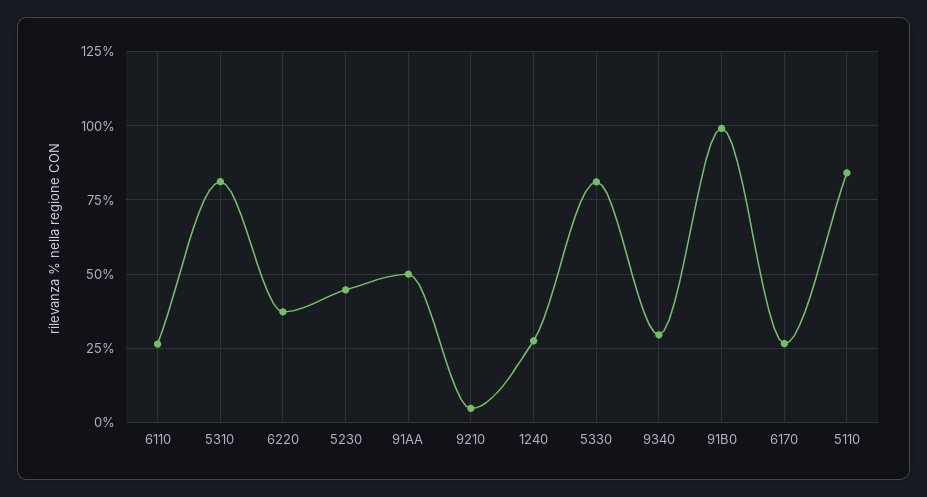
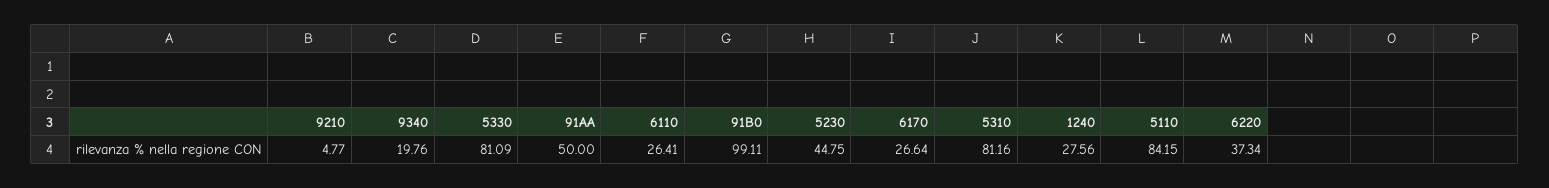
9340: 30 -> 19.76

